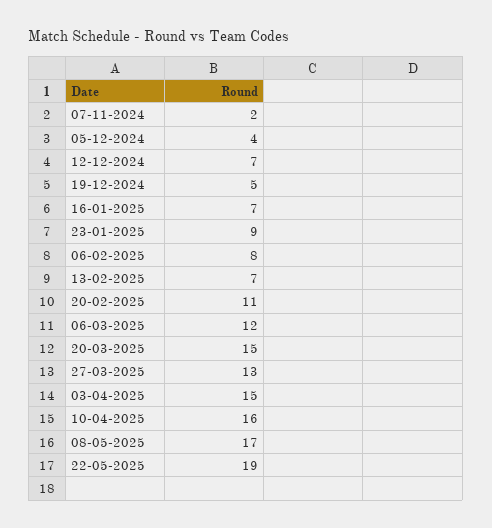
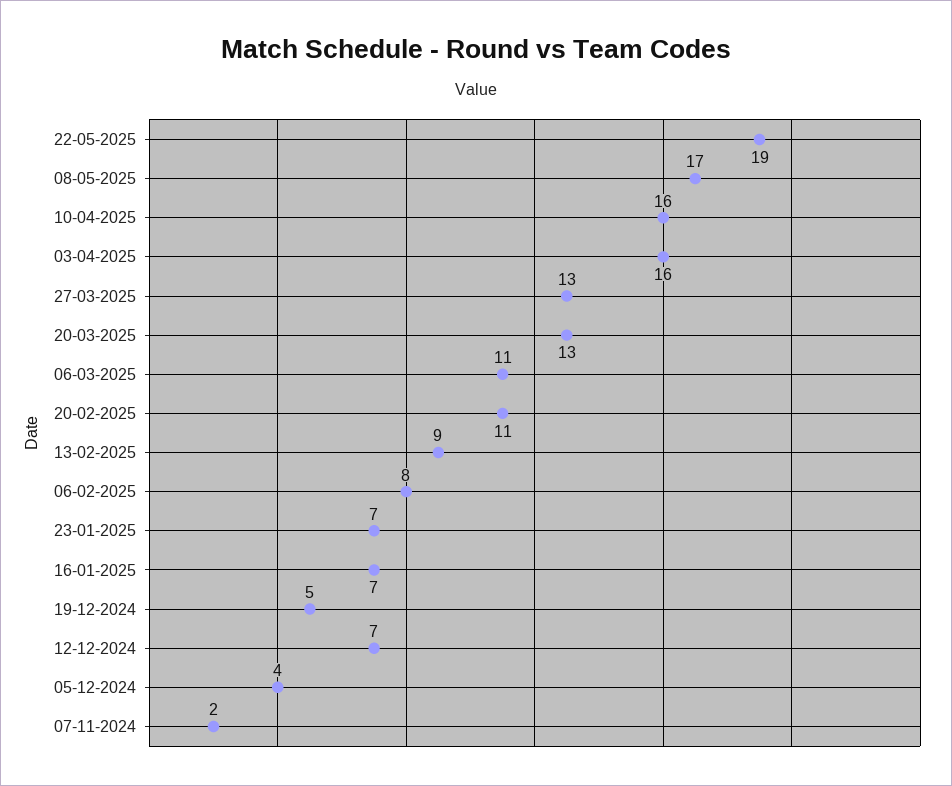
23-01-2025: 9 -> 7
13-02-2025: 7 -> 9
06-03-2025: 12 -> 11
20-03-2025: 15 -> 13
03-04-2025: 15 -> 16

